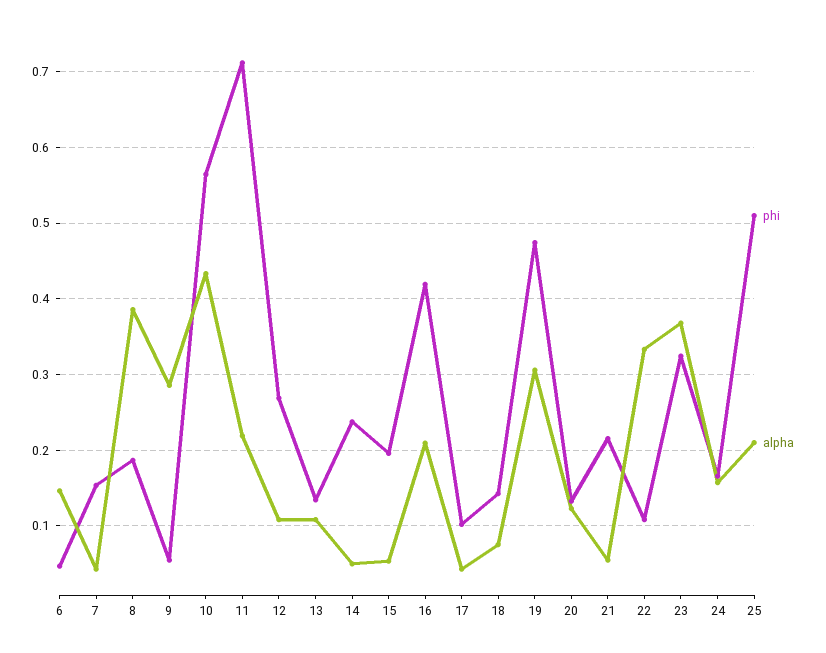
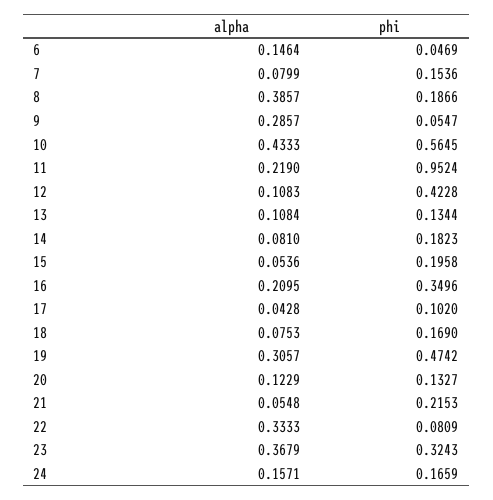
alpha, 7: 0.04 -> 0.0799
phi, 11: 0.71 -> 0.9524
phi, 12: 0.27 -> 0.4228
phi, 14: 0.24 -> 0.1823
alpha, 14: 0.05 -> 0.081
phi, 16: 0.42 -> 0.3496
phi, 18: 0.14 -> 0.169
phi, 22: 0.11 -> 0.0809
phi, 25: 0.51 -> none
alpha, 25: 0.21 -> none

